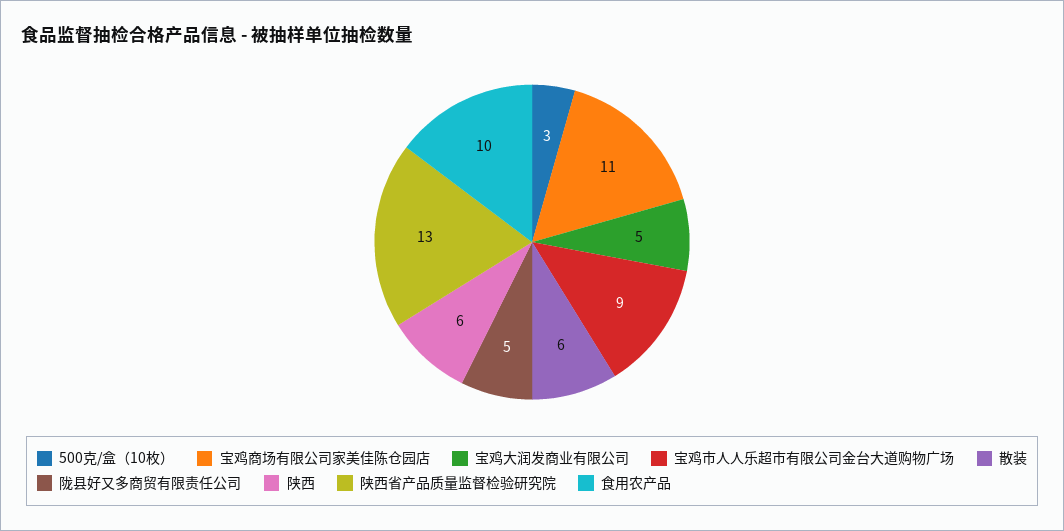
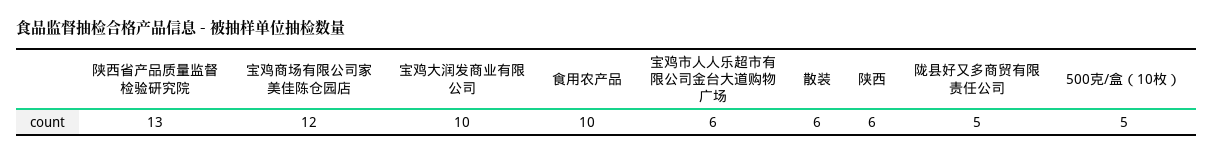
500克/盒（10枚）: 3 -> 5
宝鸡商场有限公司家美佳陈仓园店: 11 -> 12
宝鸡大润发商业有限公司: 5 -> 10
宝鸡市人人乐超市有限公司金台大道购物广场: 9 -> 6

